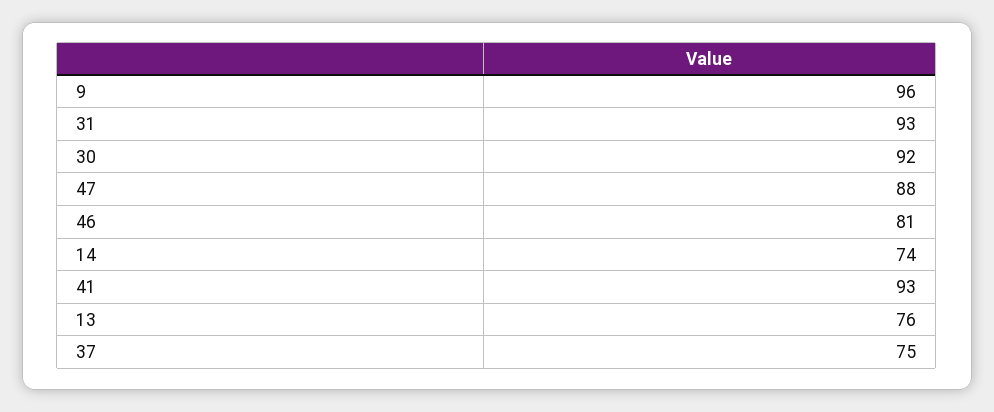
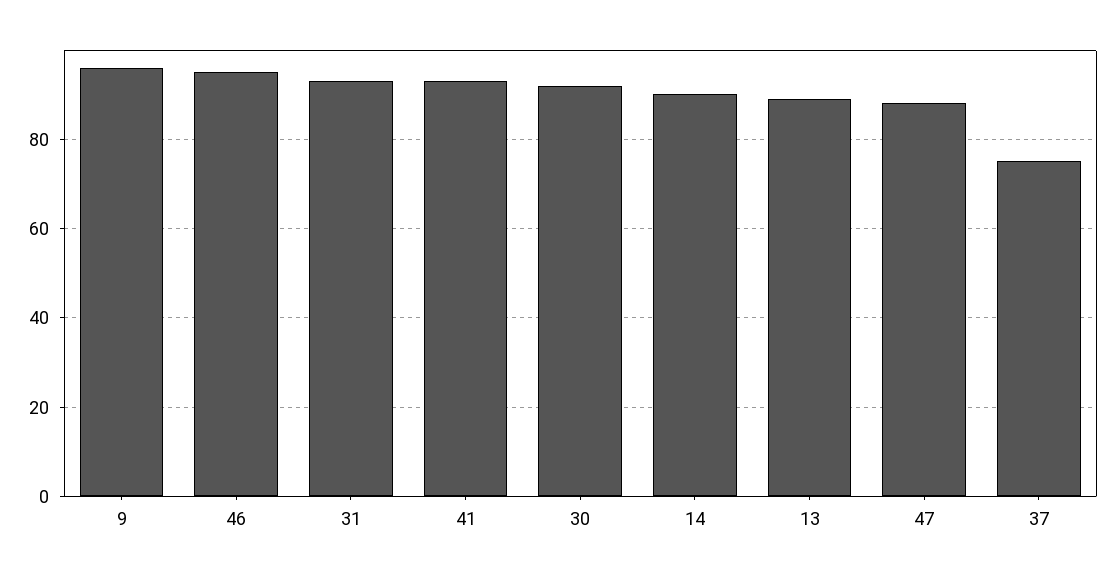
46: 81 -> 95
14: 74 -> 90
13: 76 -> 90

